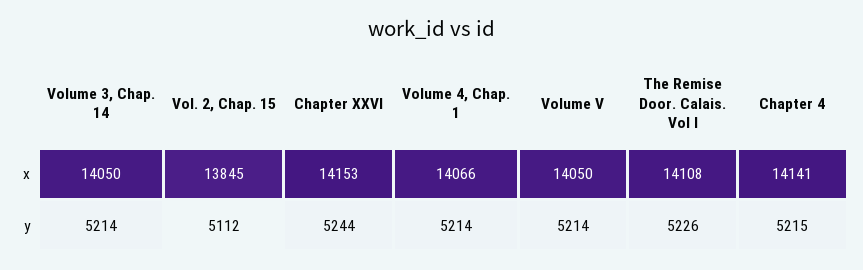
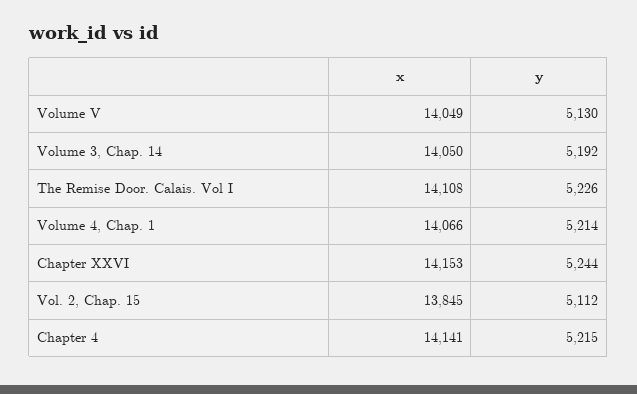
Volume V, x: 14050 -> 14049
Volume 3, Chap. 14, y: 5214 -> 5192
Volume V, y: 5214 -> 5130

